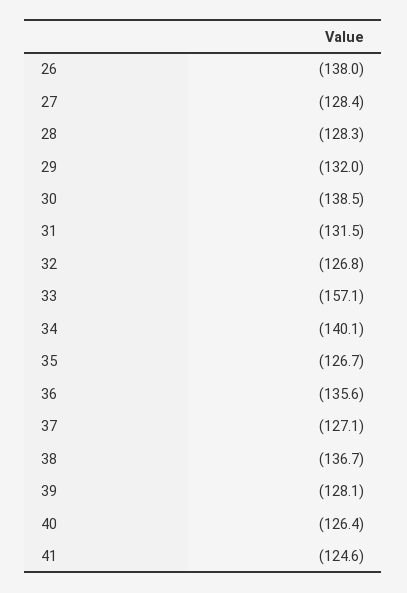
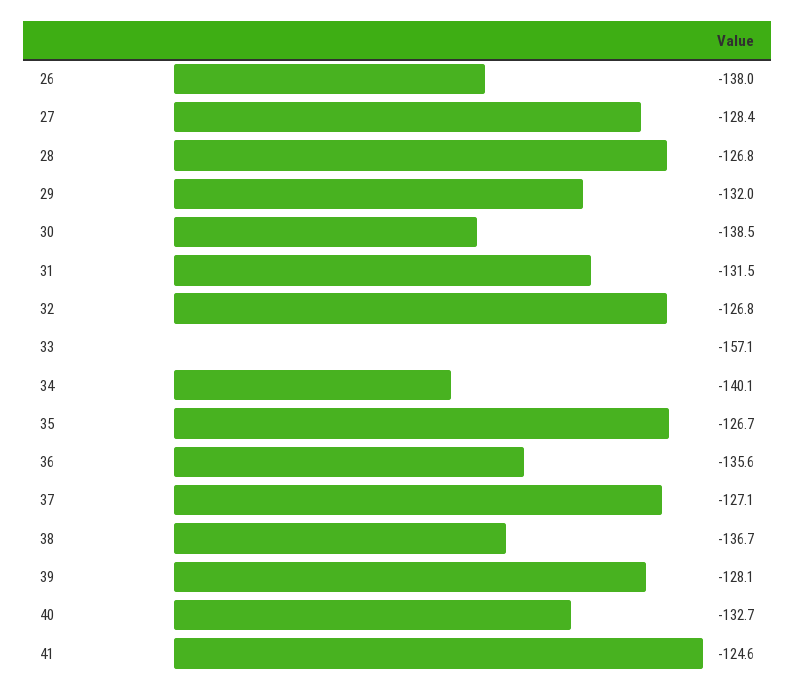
28: -128.3 -> -126.8
40: -126.4 -> -132.7

